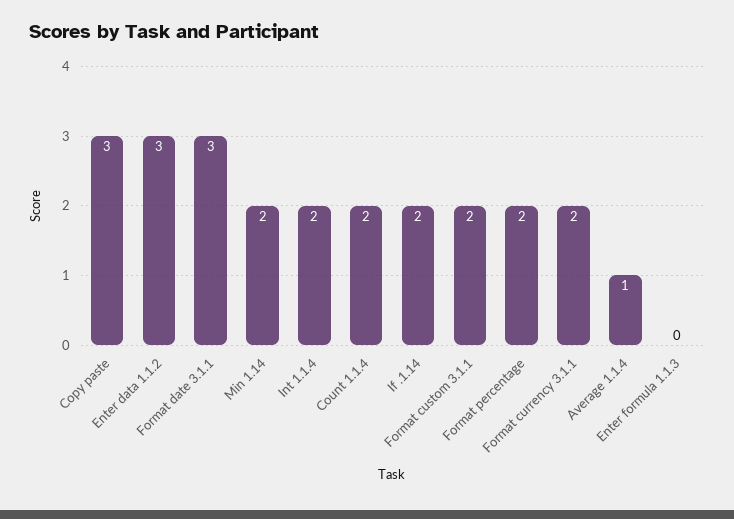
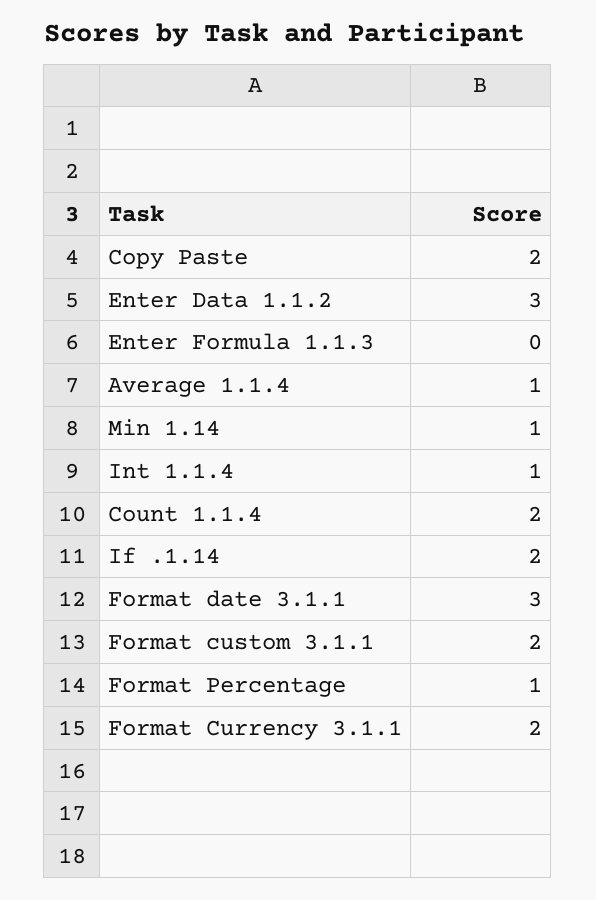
Copy paste: 3 -> 2
Min 1.14: 2 -> 1
Int 1.1.4: 2 -> 1
Format percentage: 2 -> 1

